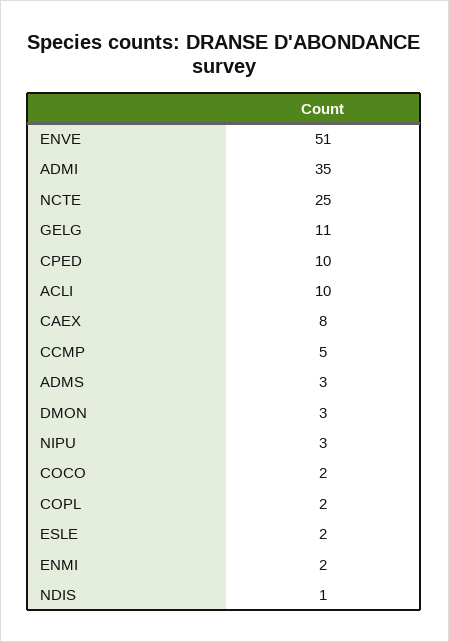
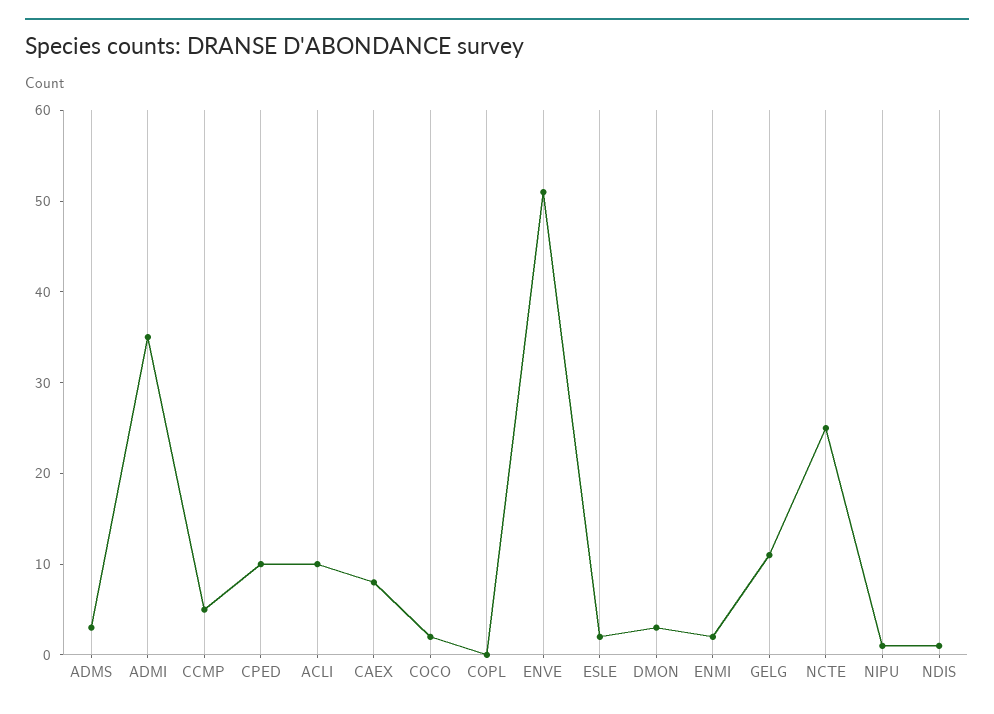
NIPU: 3 -> 1
COPL: 2 -> 0

